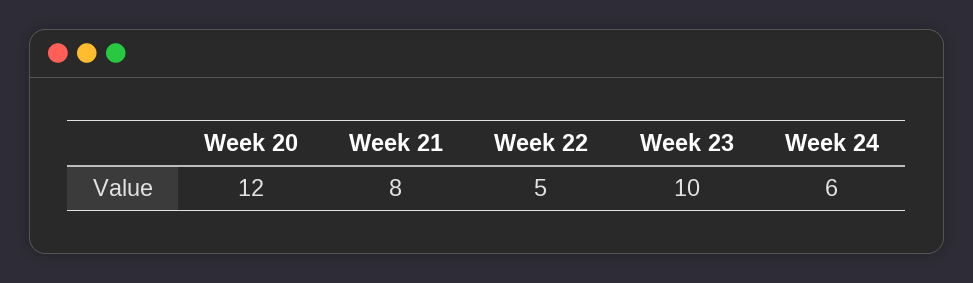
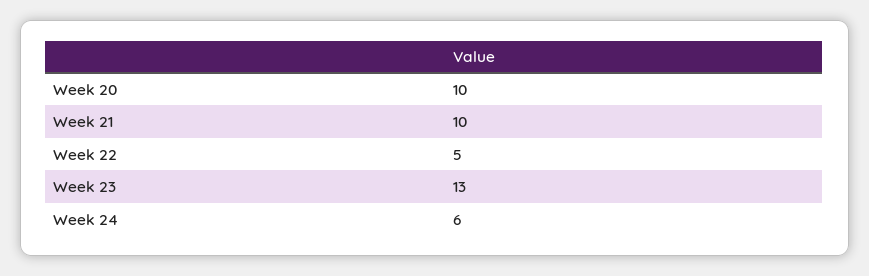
Week 20: 12 -> 10
Week 21: 8 -> 10
Week 23: 10 -> 13

